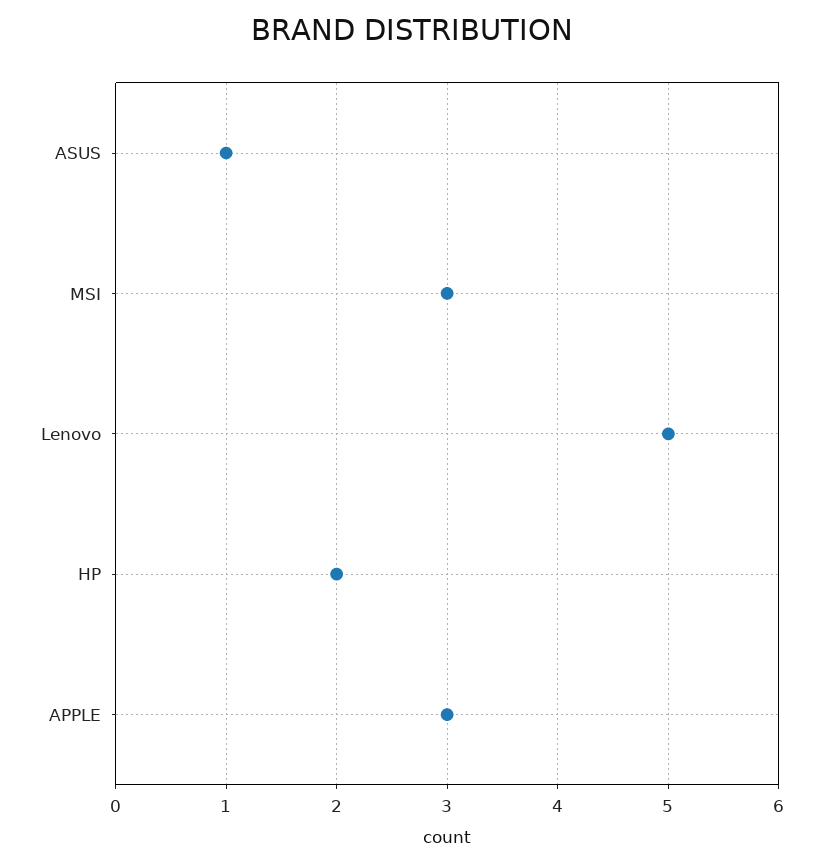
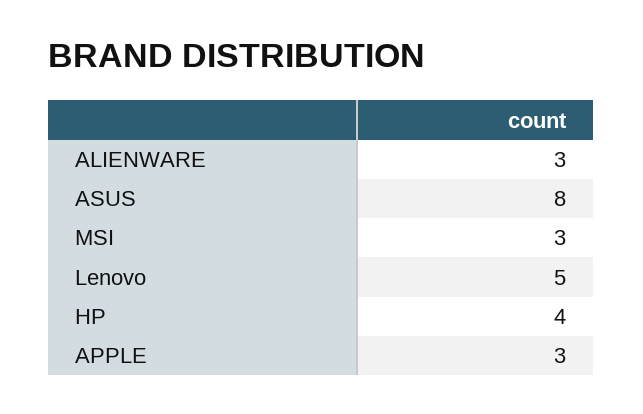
ASUS: 1 -> 8
HP: 2 -> 4
ALIENWARE: none -> 3

